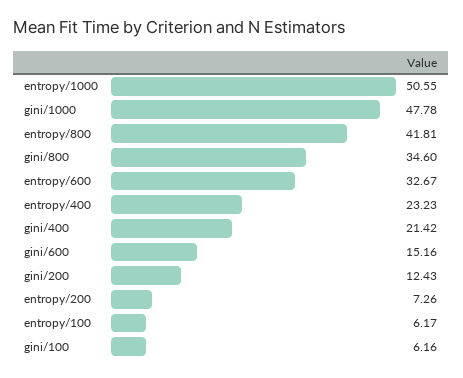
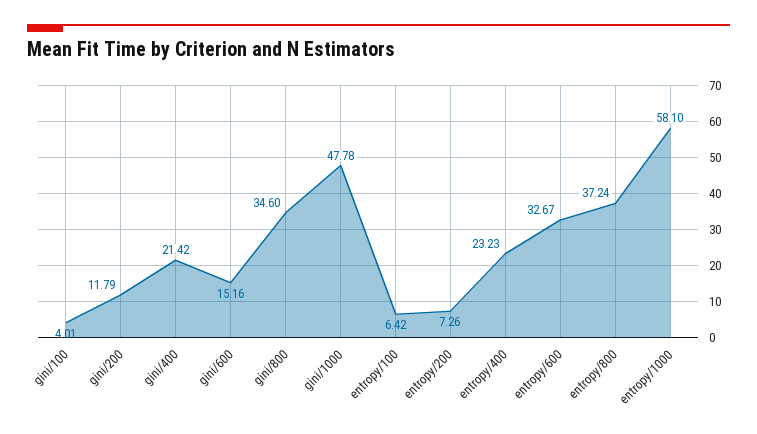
entropy/1000: 50.55 -> 58.1
entropy/800: 41.81 -> 37.24
gini/200: 12.43 -> 11.79
entropy/100: 6.17 -> 6.42
gini/100: 6.16 -> 4.01

